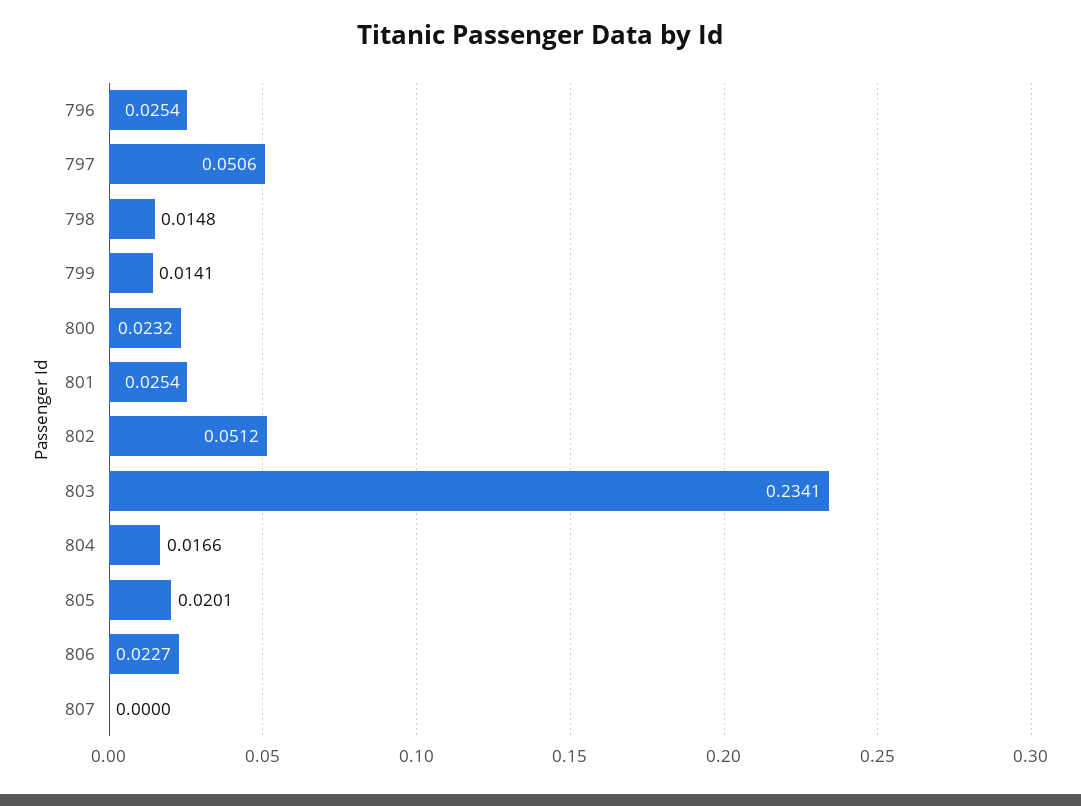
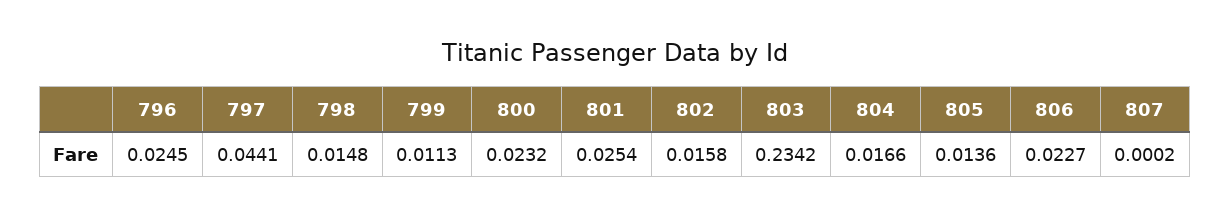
796: 0.0254 -> 0.0245
797: 0.0506 -> 0.0441
799: 0.0141 -> 0.0113
802: 0.0512 -> 0.0158
803: 0.2341 -> 0.2342
805: 0.0201 -> 0.0136
807: 0 -> 0.0002

